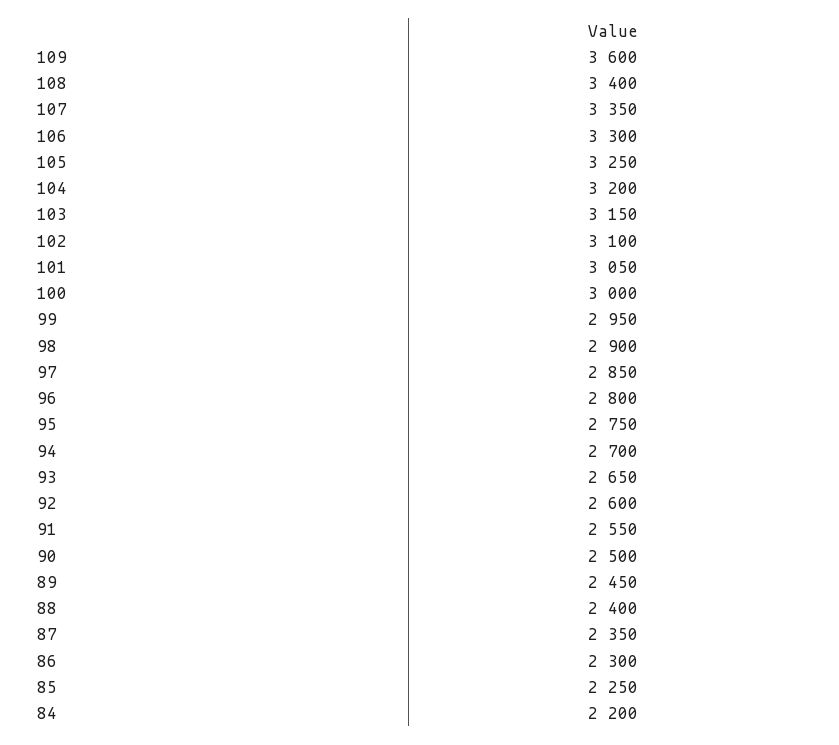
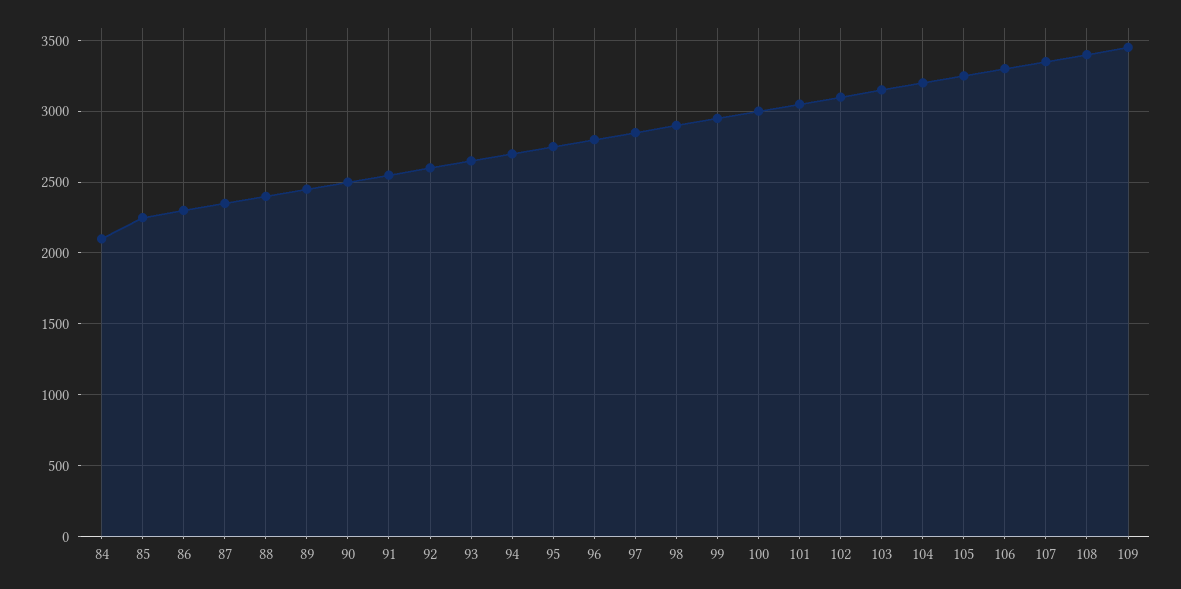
109: 3600 -> 3450
84: 2200 -> 2100

